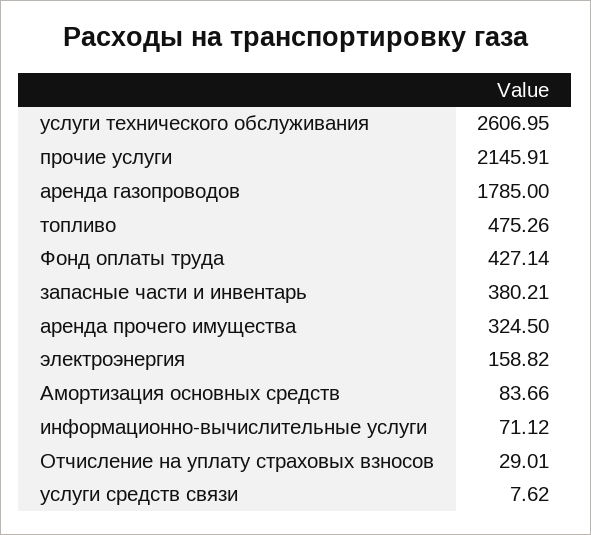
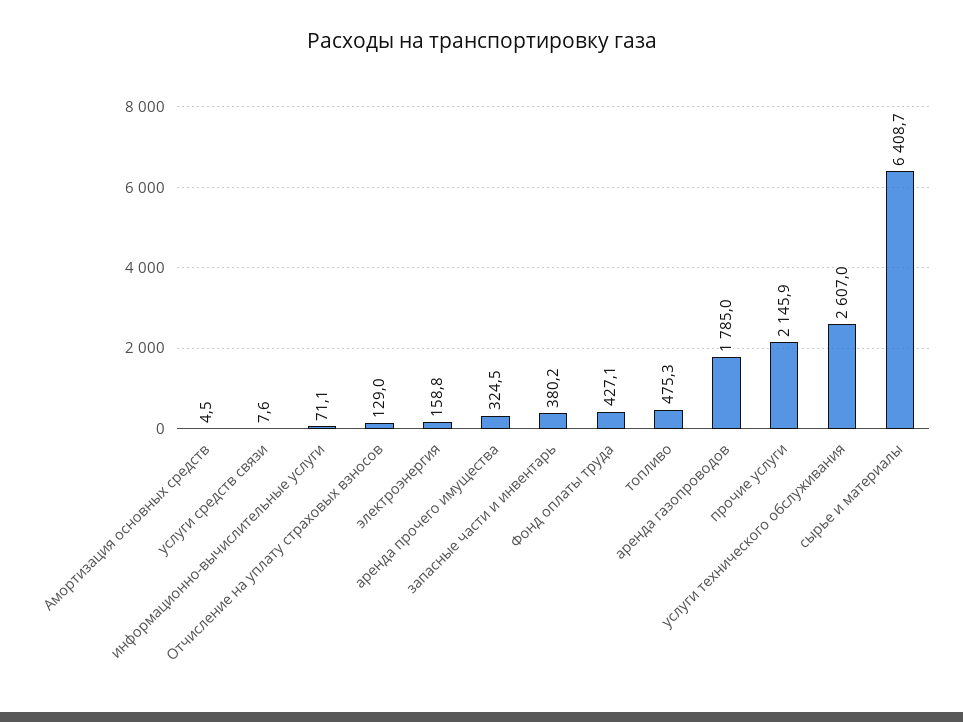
Амортизация основных средств: 83.66 -> 4.5
Отчисление на уплату страховых взносов: 29.01 -> 129
сырье и материалы: none -> 6408.7

